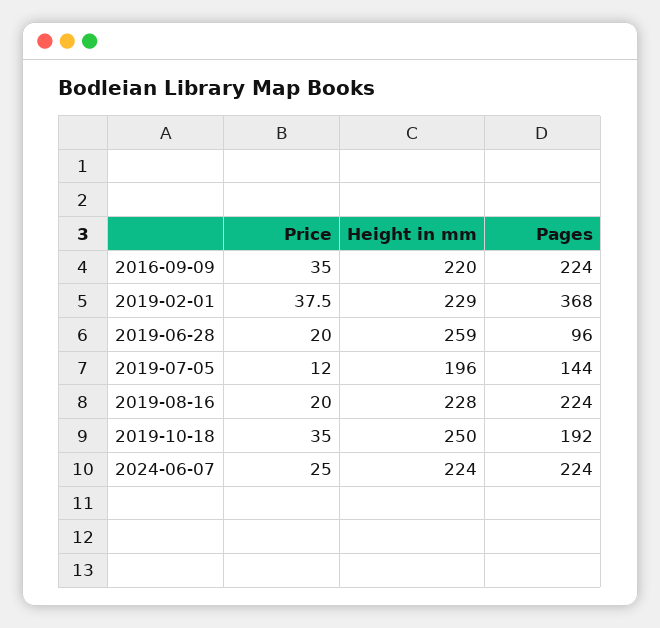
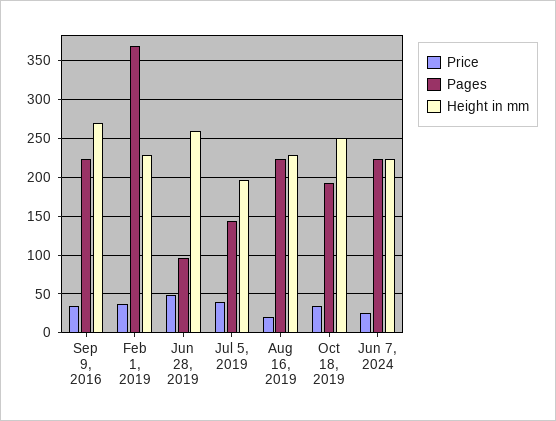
Height in mm, 2016-09-09: 220 -> 270
Price, 2019-06-28: 20 -> 50
Price, 2019-07-05: 12 -> 40

